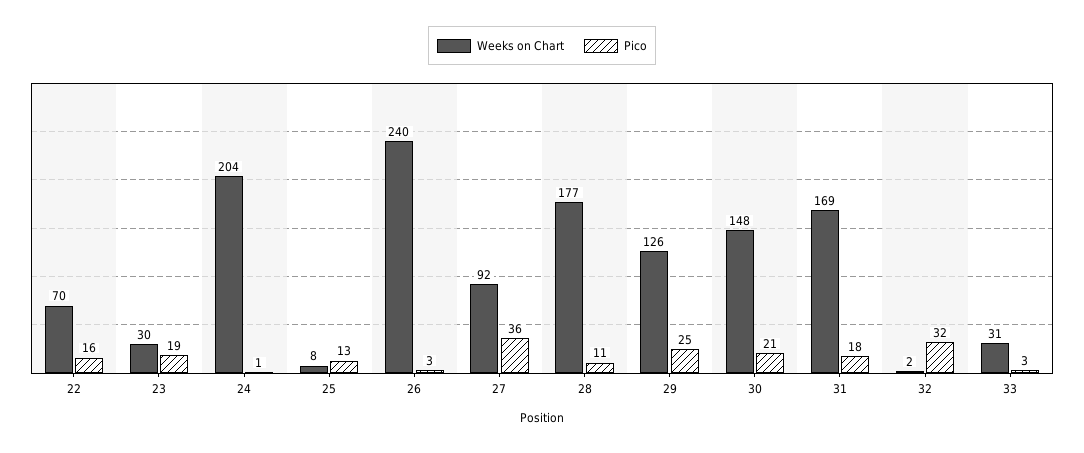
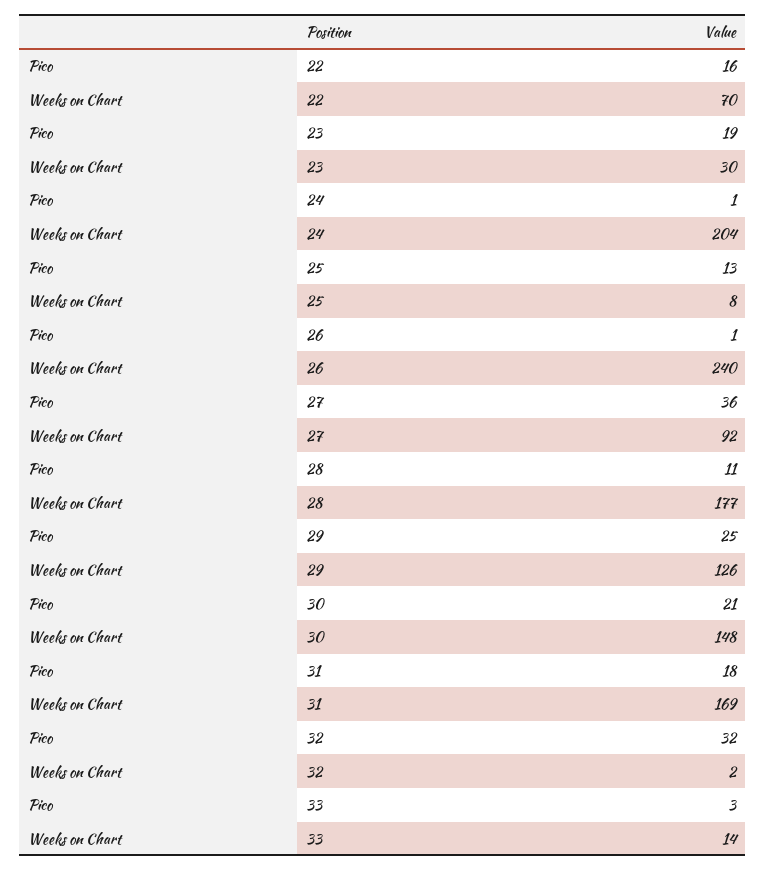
Pico, 26: 3 -> 1
Weeks on Chart, 33: 31 -> 14

